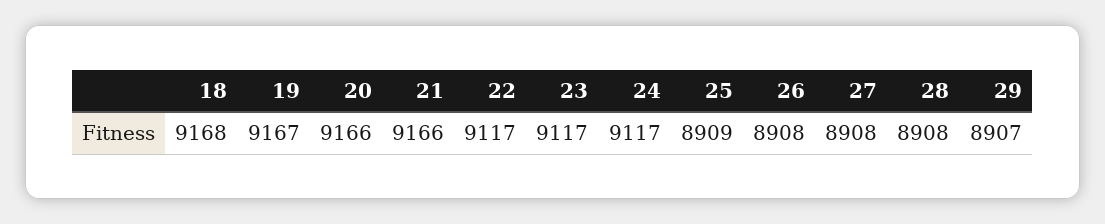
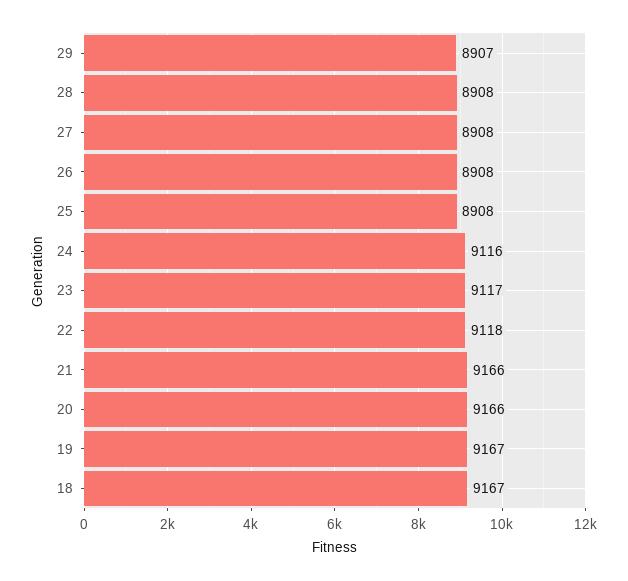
18: 9168 -> 9167
22: 9117 -> 9118
24: 9117 -> 9116
25: 8909 -> 8908

